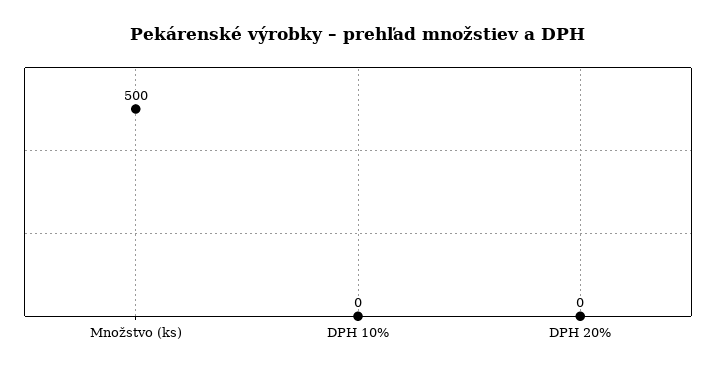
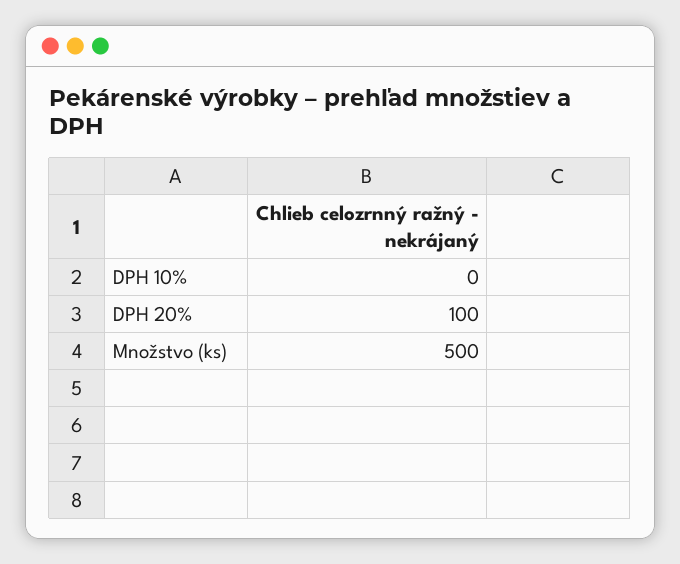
DPH 20%: 0 -> 100

